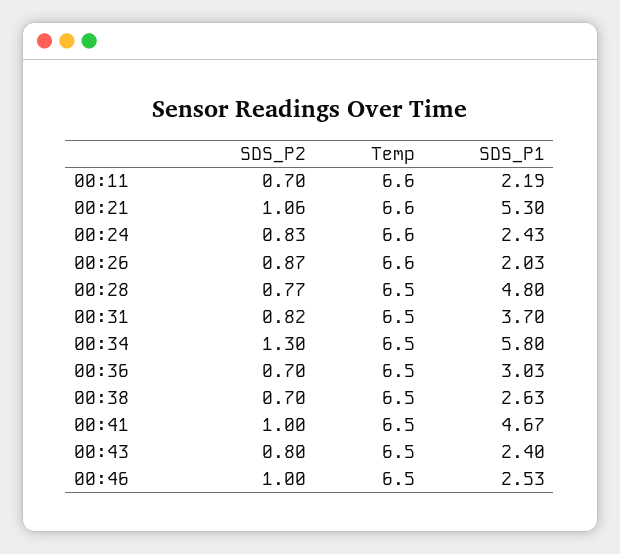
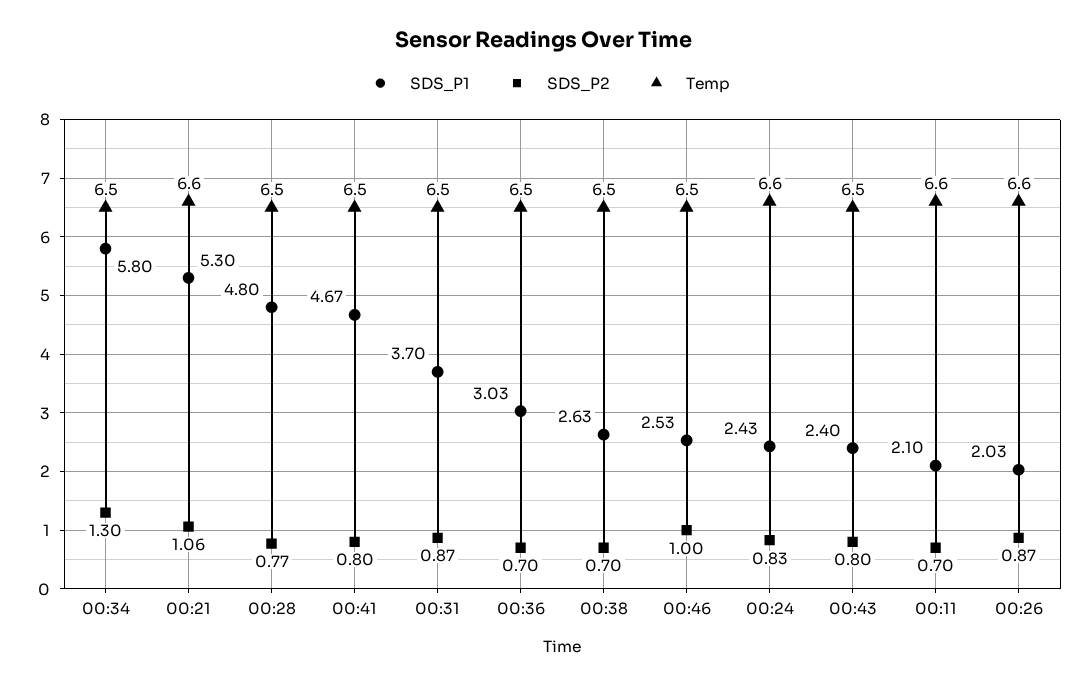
SDS_P1, 00:11: 2.19 -> 2.1
SDS_P2, 00:31: 0.82 -> 0.87
SDS_P2, 00:41: 1 -> 0.8

